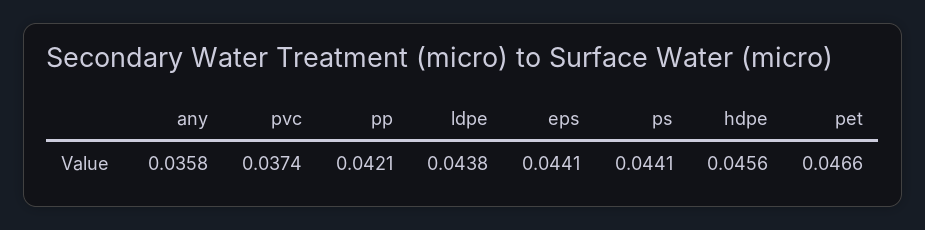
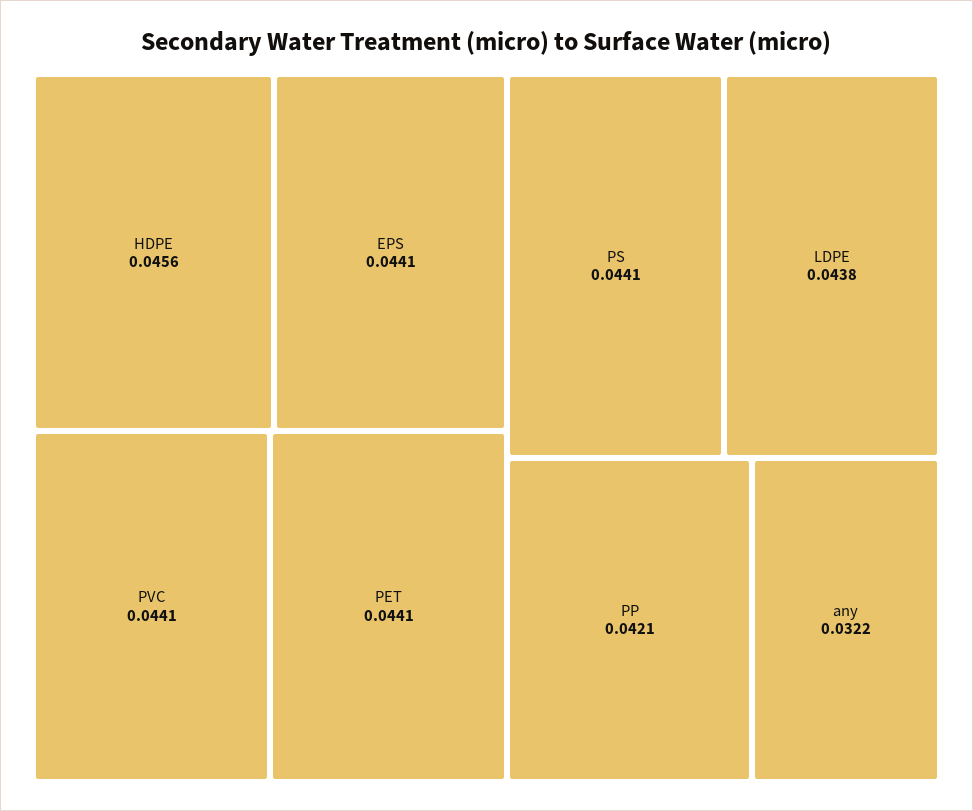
any: 0.0358 -> 0.0322
pvc: 0.0374 -> 0.0441
pet: 0.0466 -> 0.0441

